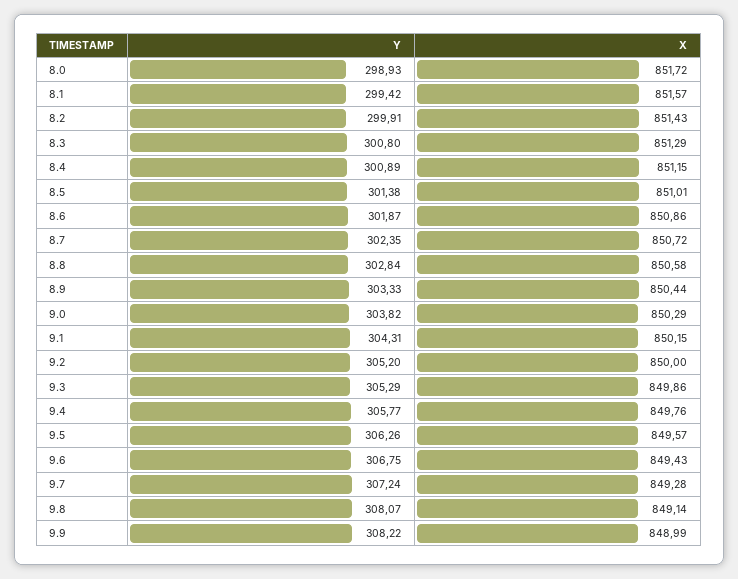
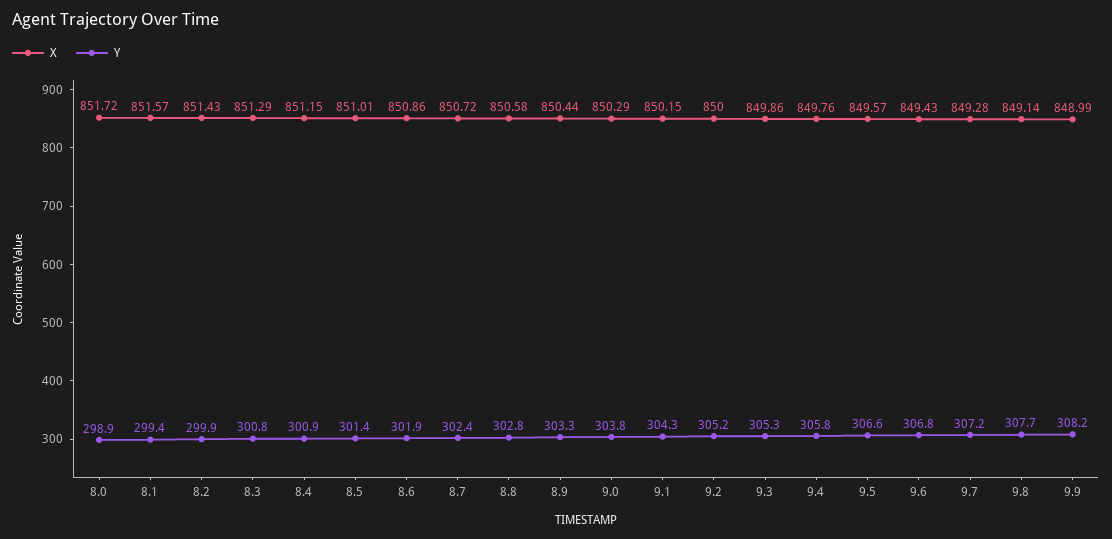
Y, 9.5: 306.26 -> 306.6
Y, 9.8: 308.07 -> 307.7

